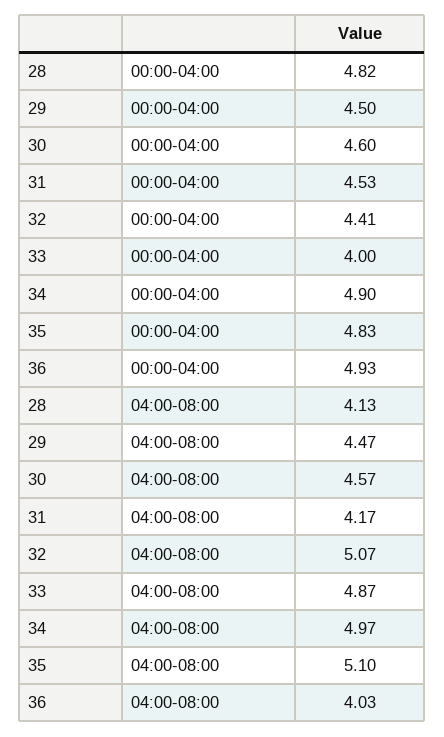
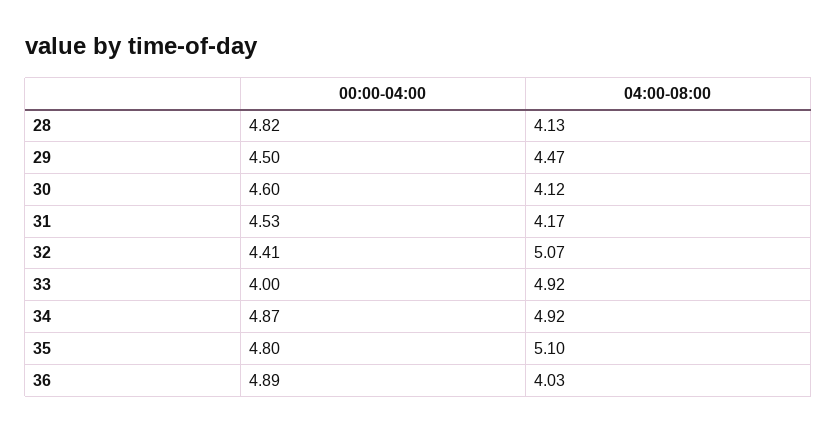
34, 00:00-04:00: 4.9 -> 4.87
35, 00:00-04:00: 4.83 -> 4.8
36, 00:00-04:00: 4.93 -> 4.89
30, 04:00-08:00: 4.57 -> 4.12
33, 04:00-08:00: 4.87 -> 4.92
34, 04:00-08:00: 4.97 -> 4.92

